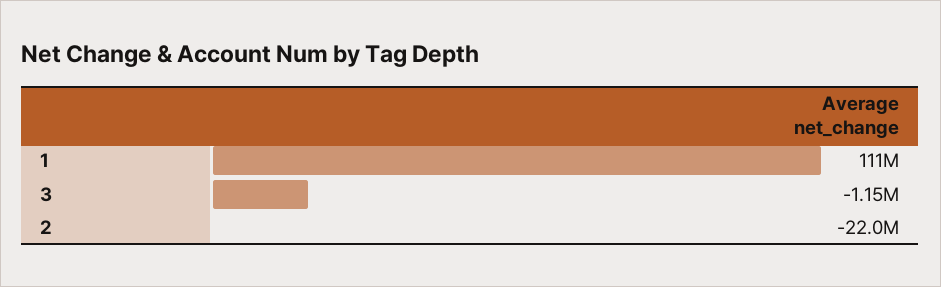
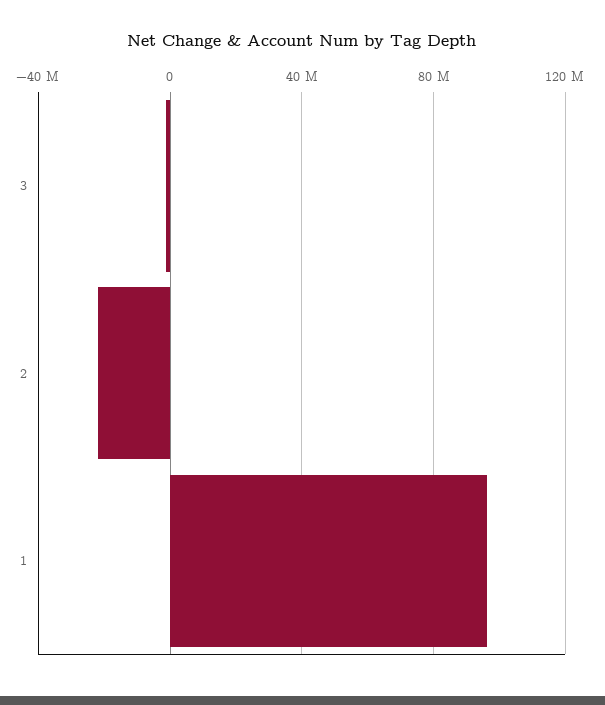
1: 111000000 -> 95000000

